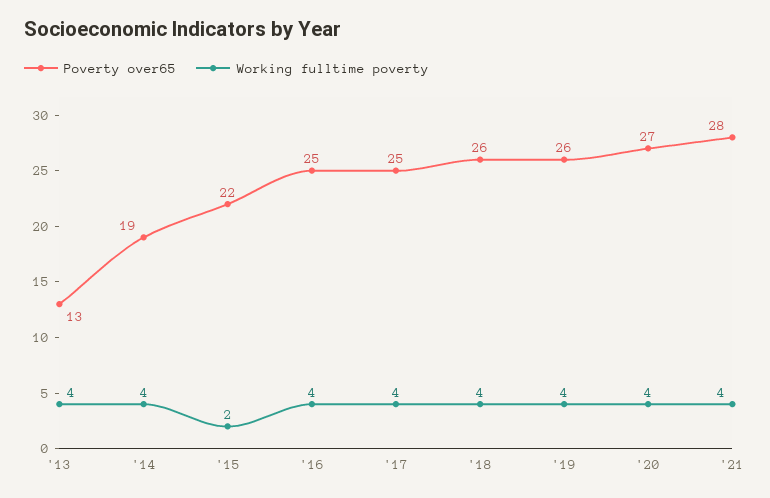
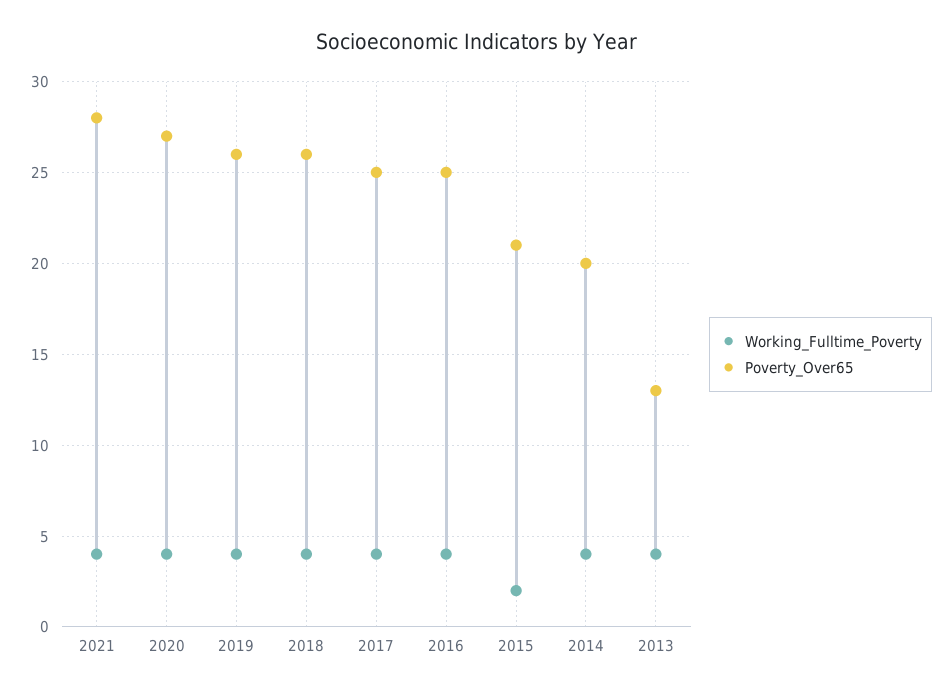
Poverty over65, '14: 19 -> 20
Poverty over65, '15: 22 -> 21

